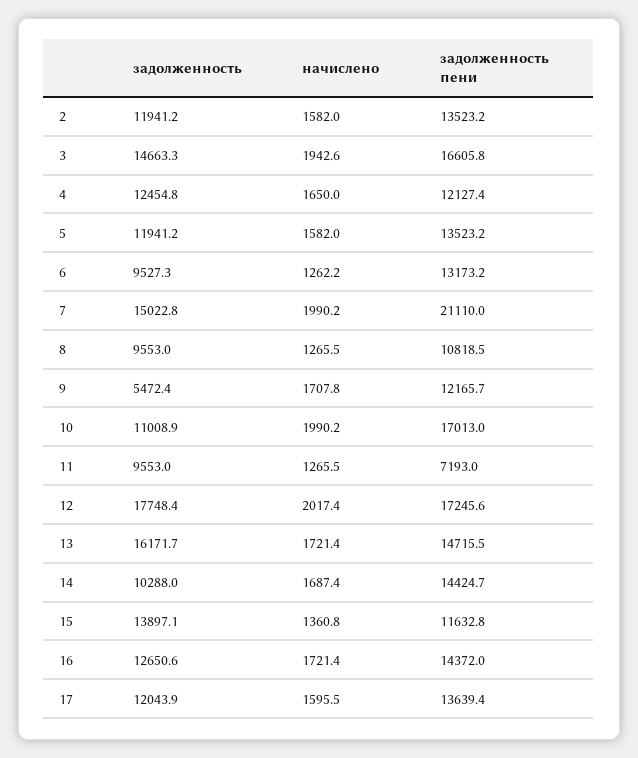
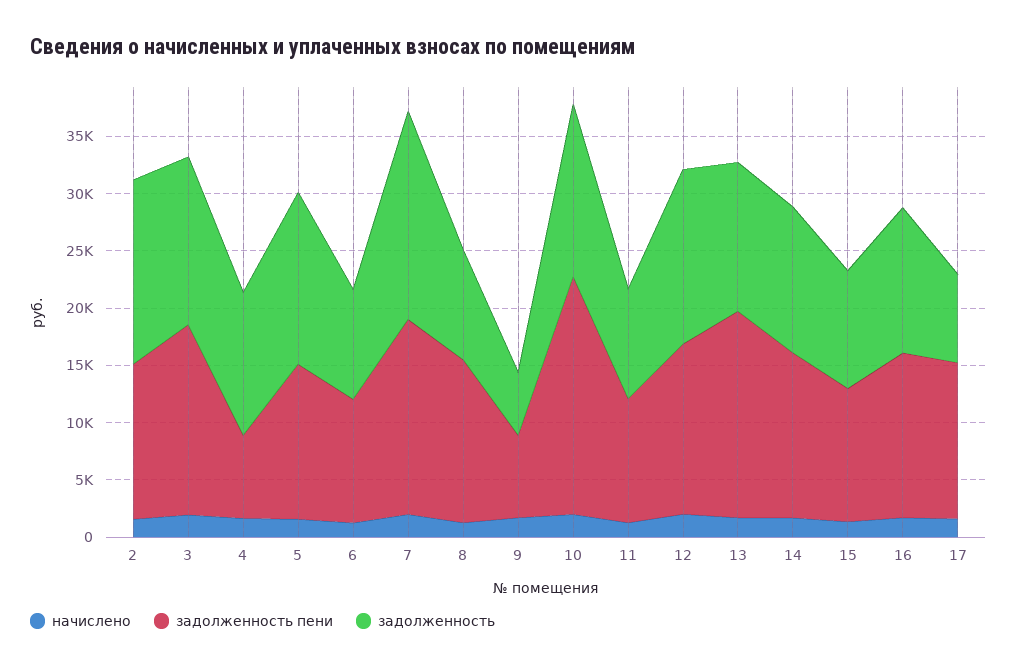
задолженность, 2: 11941.2 -> 16000
задолженность пени, 4: 12127.4 -> 7000
задолженность, 5: 11941.2 -> 15000
задолженность пени, 6: 13173.2 -> 11000
задолженность, 7: 15022.8 -> 18000
задолженность пени, 7: 21110 -> 17000
задолженность пени, 8: 10818.5 -> 14000
задолженность пени, 9: 12165.7 -> 7000
задолженность, 10: 11008.9 -> 15000
задолженность пени, 10: 17013 -> 21000
задолженность пени, 11: 7193 -> 11000
задолженность, 12: 17748.4 -> 15000
задолженность пени, 12: 17245.6 -> 15000
задолженность, 13: 16171.7 -> 13000
задолженность пени, 13: 14715.5 -> 18000
задолженность, 14: 10288 -> 13000
задолженность, 15: 13897.1 -> 10000
задолженность, 17: 12043.9 -> 8000

